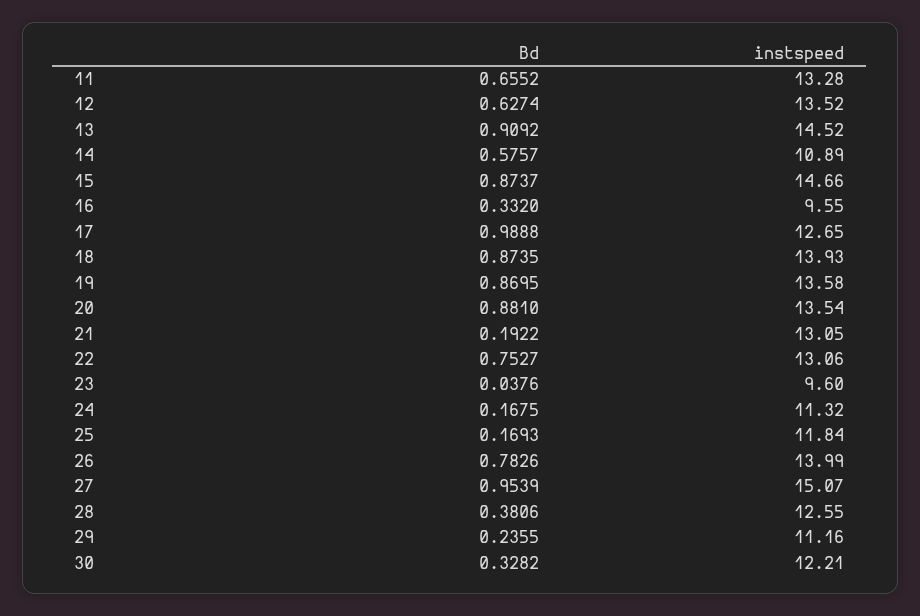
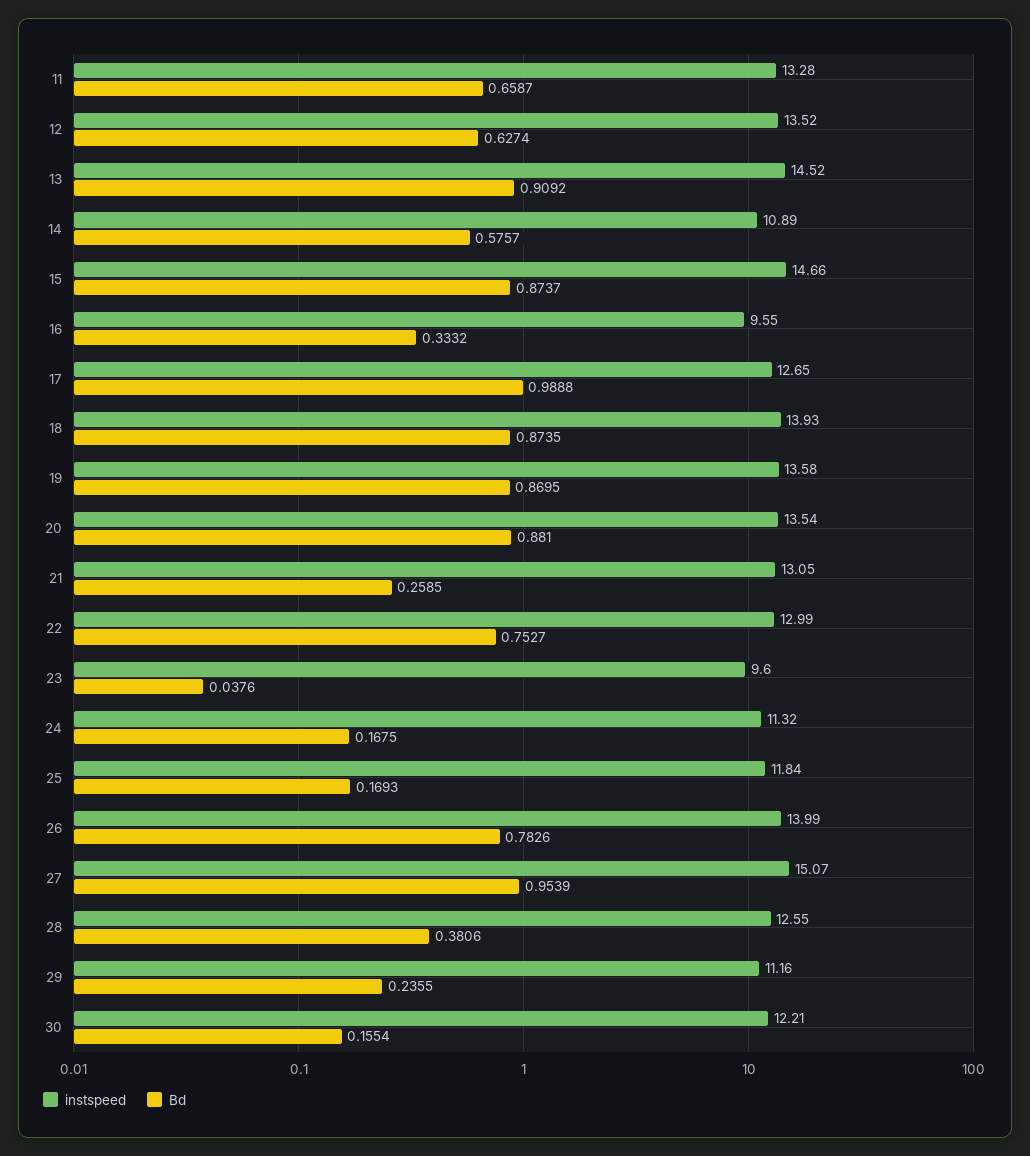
Bd, 11: 0.6552 -> 0.6587
Bd, 16: 0.332 -> 0.3332
Bd, 21: 0.1922 -> 0.2585
instspeed, 22: 13.06 -> 12.99
Bd, 30: 0.3282 -> 0.1554

